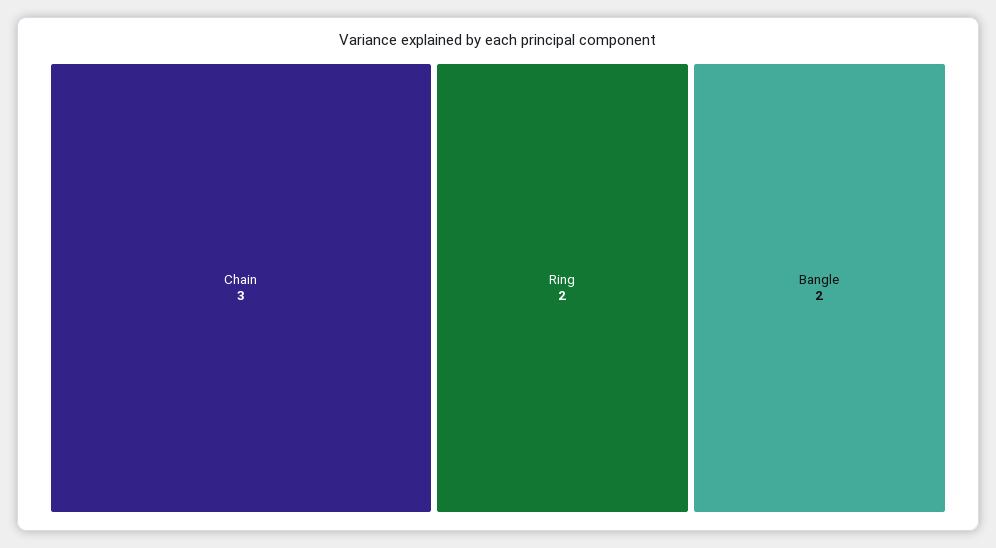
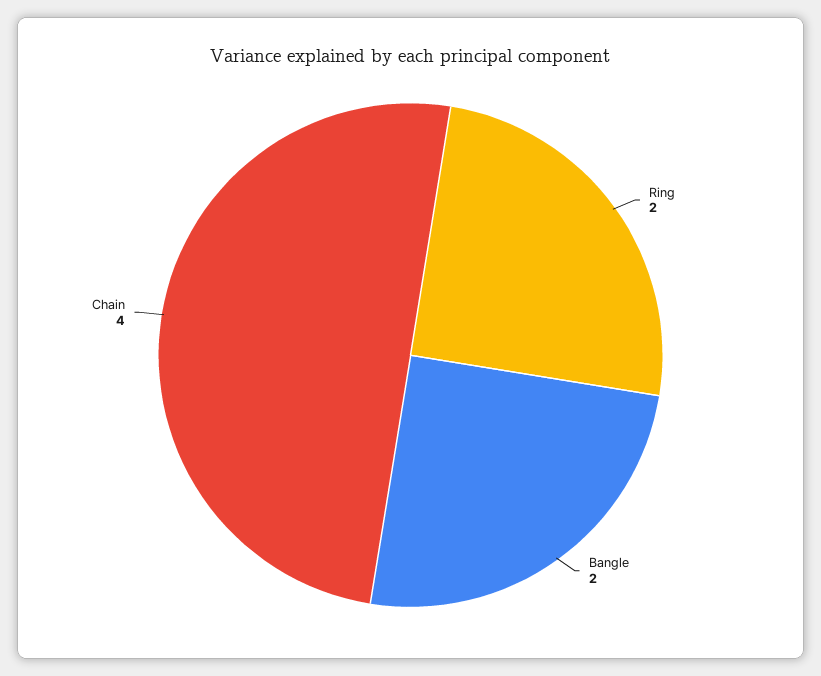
Chain: 3 -> 4

